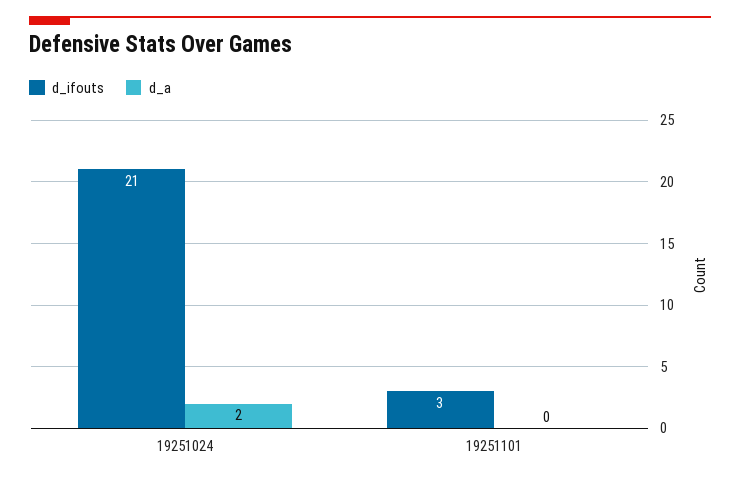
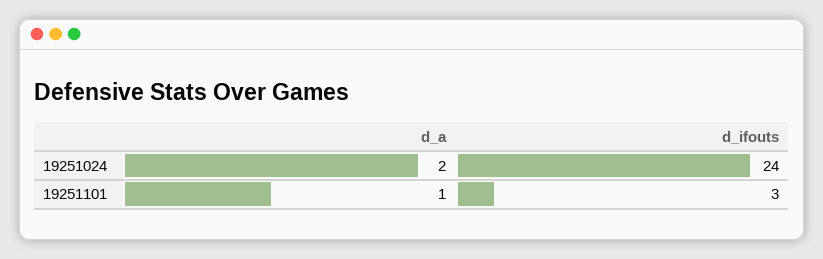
d_ifouts, 19251024: 21 -> 24
d_a, 19251101: 0 -> 1

